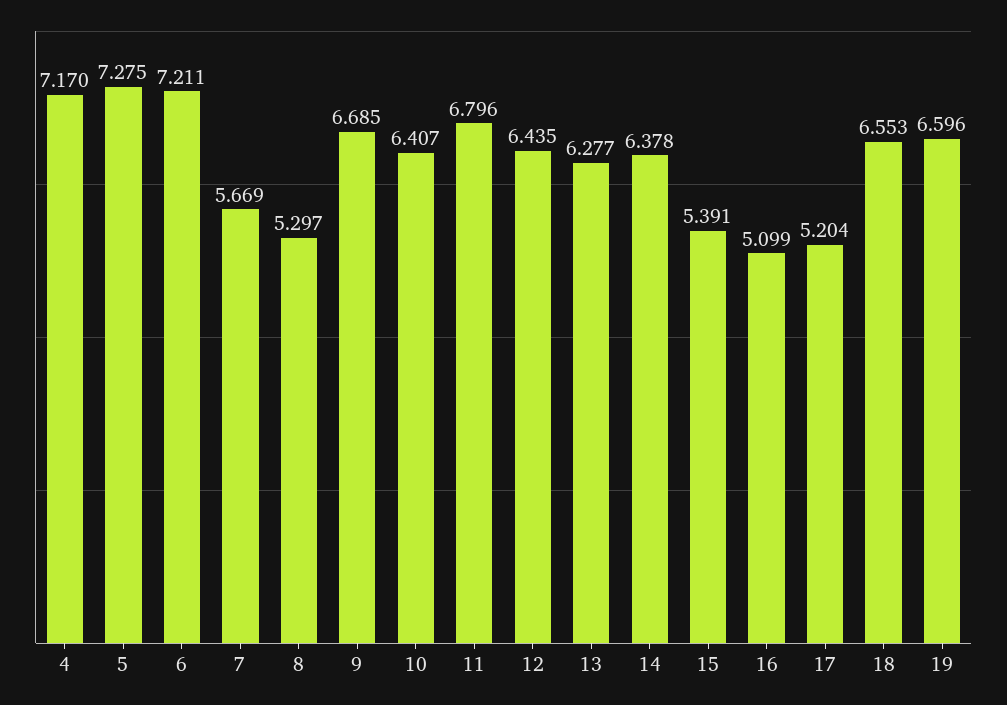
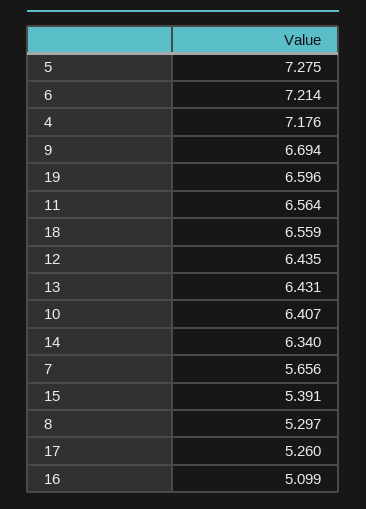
4: 7.17 -> 7.176
6: 7.211 -> 7.214
7: 5.669 -> 5.656
9: 6.685 -> 6.694
11: 6.796 -> 6.564
13: 6.277 -> 6.431
14: 6.378 -> 6.34
17: 5.204 -> 5.26
18: 6.553 -> 6.559

